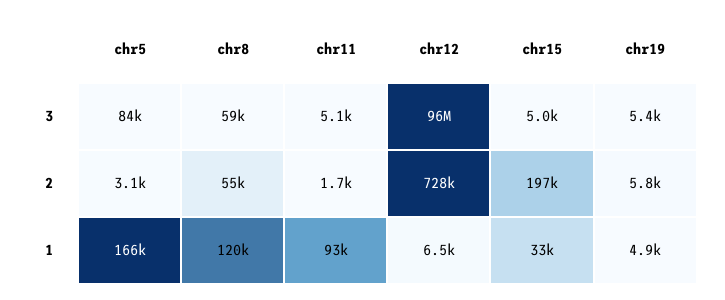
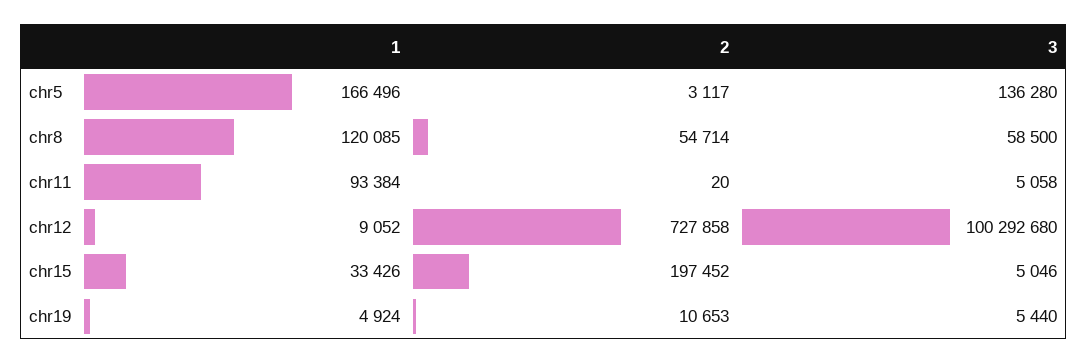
chr5, 3: 84000 -> 136280
chr12, 3: 96000000 -> 100292680
chr11, 2: 1700 -> 20
chr19, 2: 5800 -> 10653
chr12, 1: 6500 -> 9052

